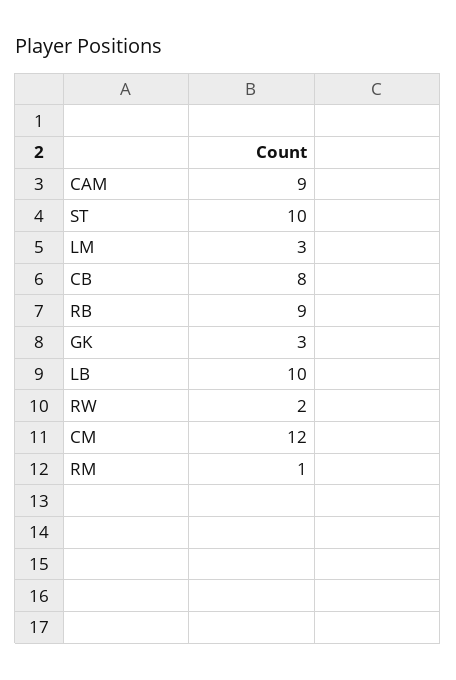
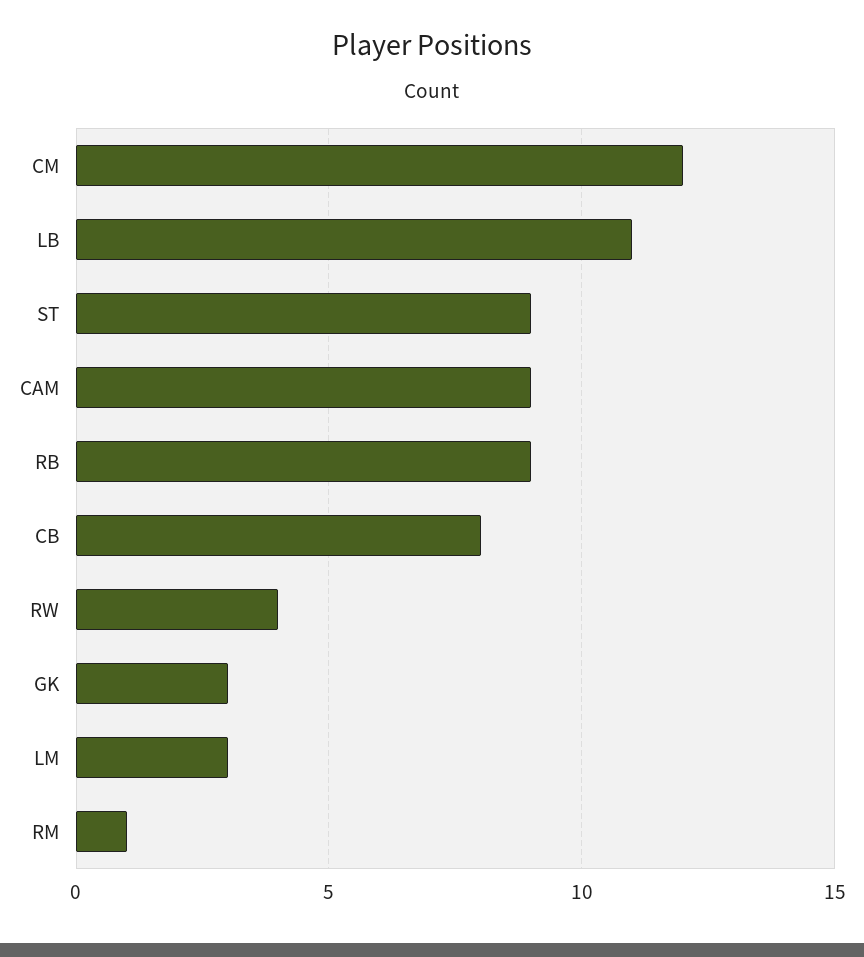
ST: 10 -> 9
LB: 10 -> 11
RW: 2 -> 4

